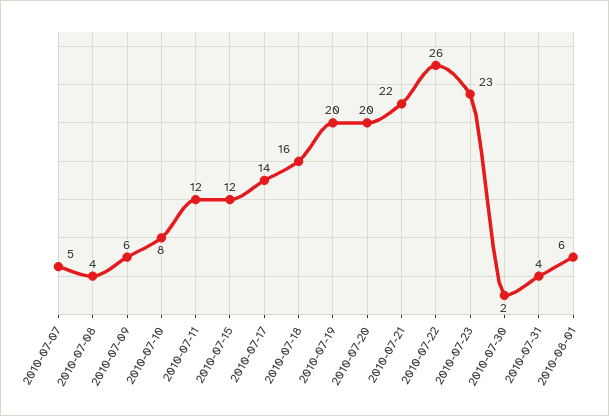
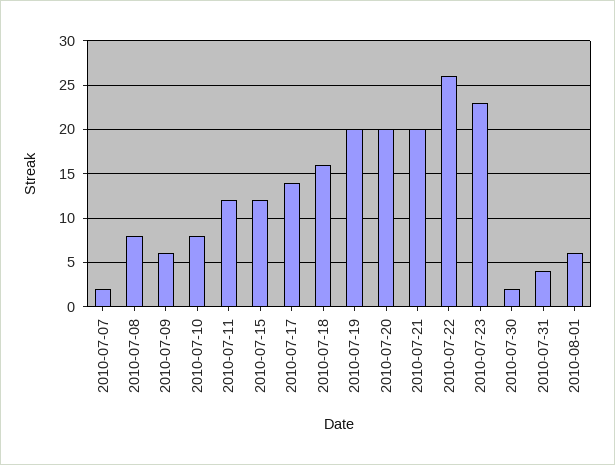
2010-07-07: 5 -> 2
2010-07-08: 4 -> 8
2010-07-21: 22 -> 20

